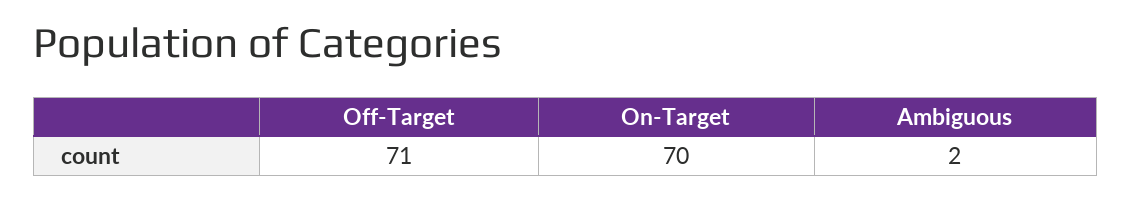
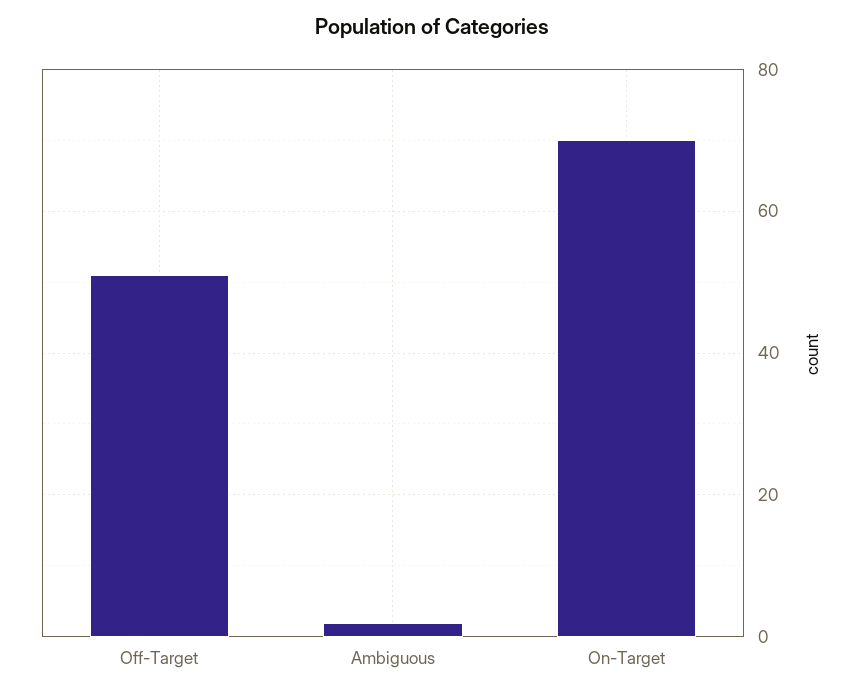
Off-Target: 71 -> 50

